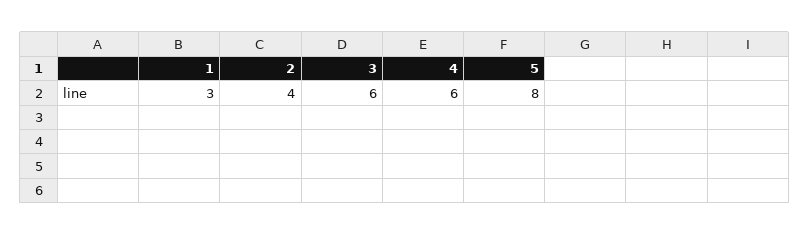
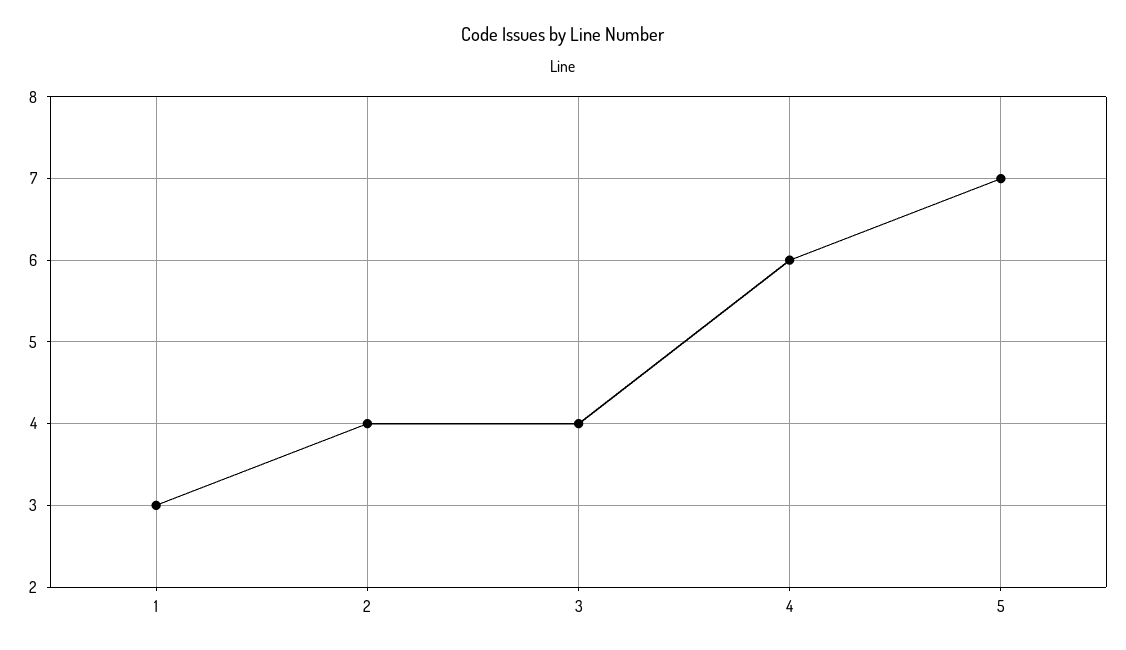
3: 6 -> 4
5: 8 -> 7

